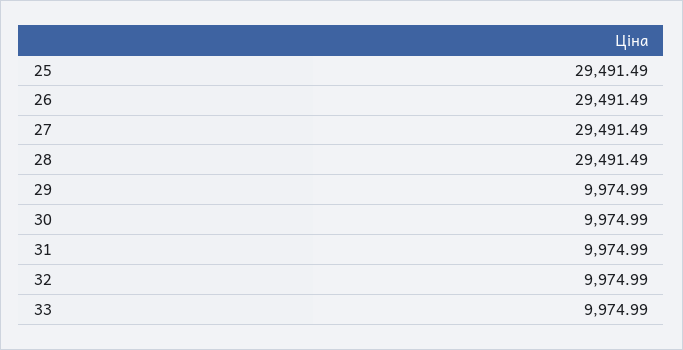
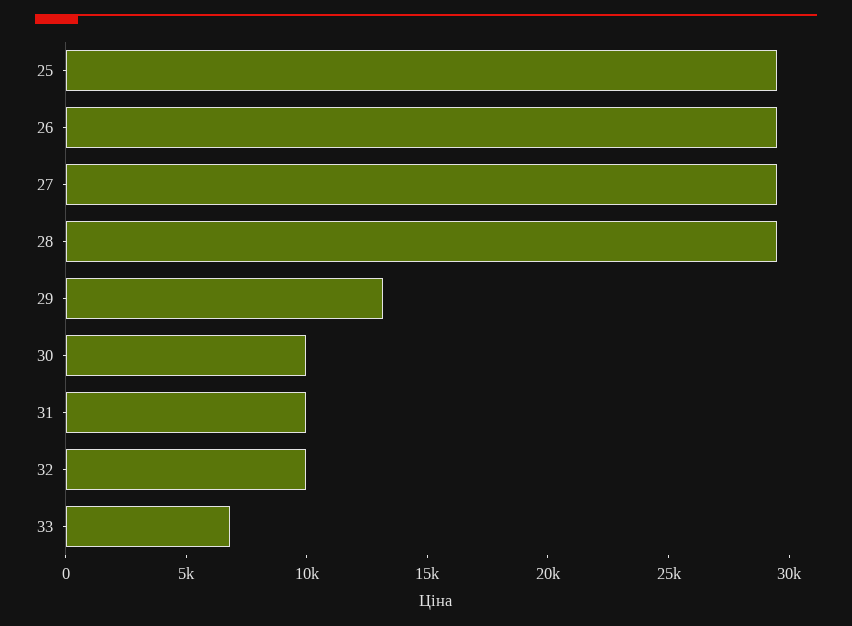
29: 9974.99 -> 13000
33: 9974.99 -> 7000

